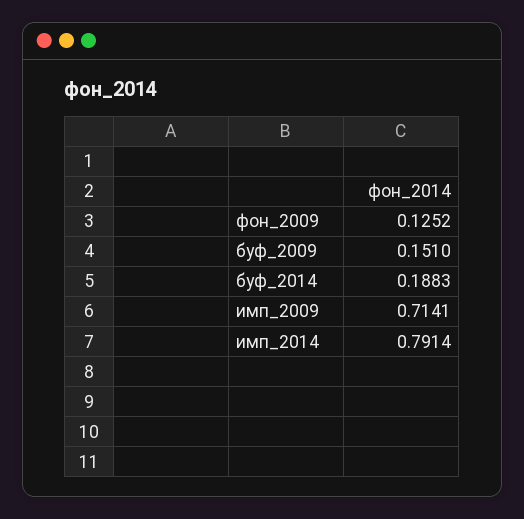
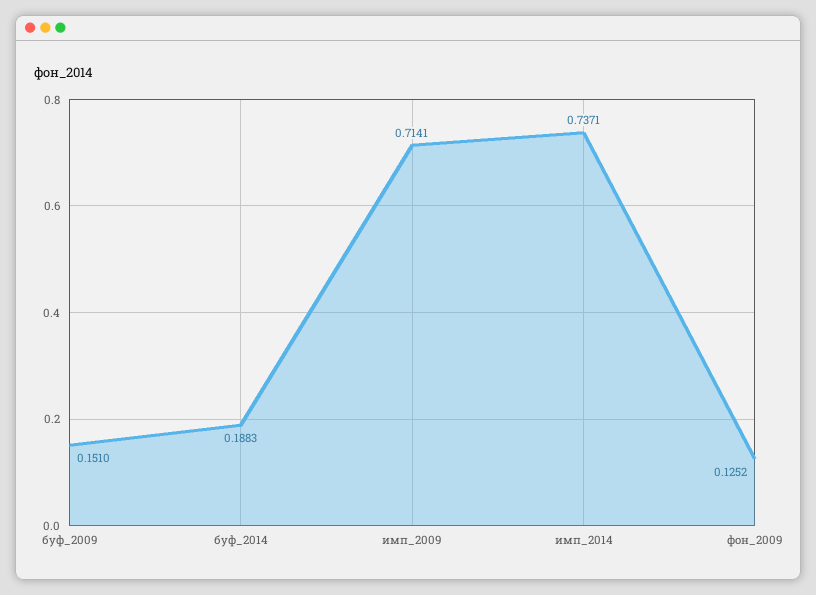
имп_2014: 0.7914 -> 0.7371

